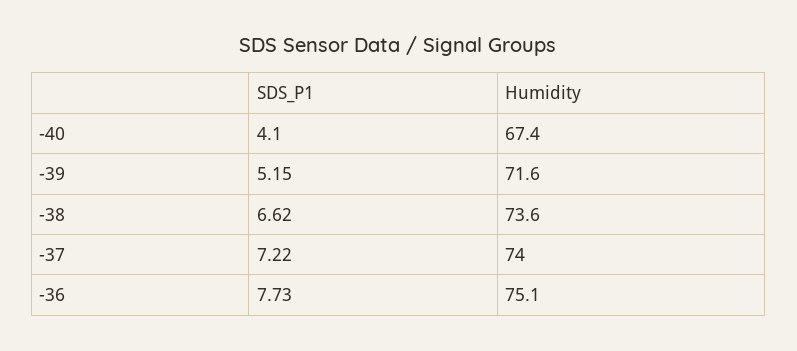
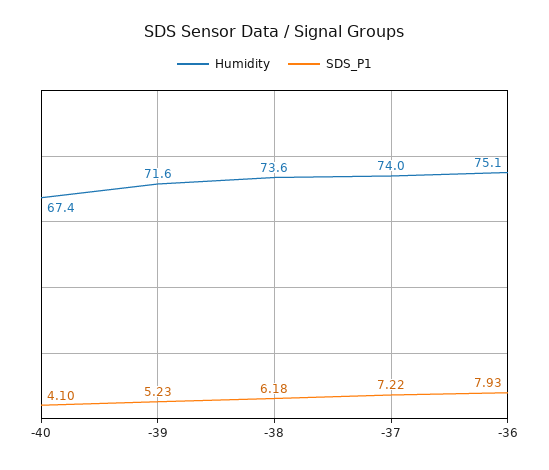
SDS_P1, -39: 5.15 -> 5.23
SDS_P1, -38: 6.62 -> 6.18
SDS_P1, -36: 7.73 -> 7.93

